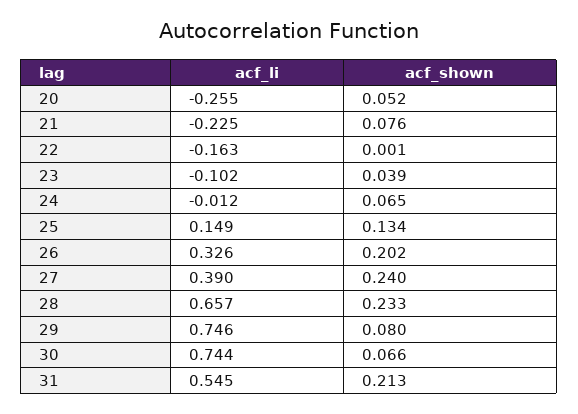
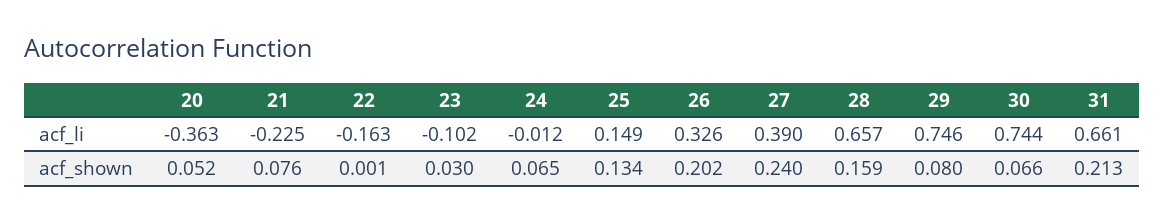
acf_li, 20: -0.255 -> -0.363
acf_shown, 23: 0.039 -> 0.03
acf_shown, 28: 0.233 -> 0.159
acf_li, 31: 0.545 -> 0.661

